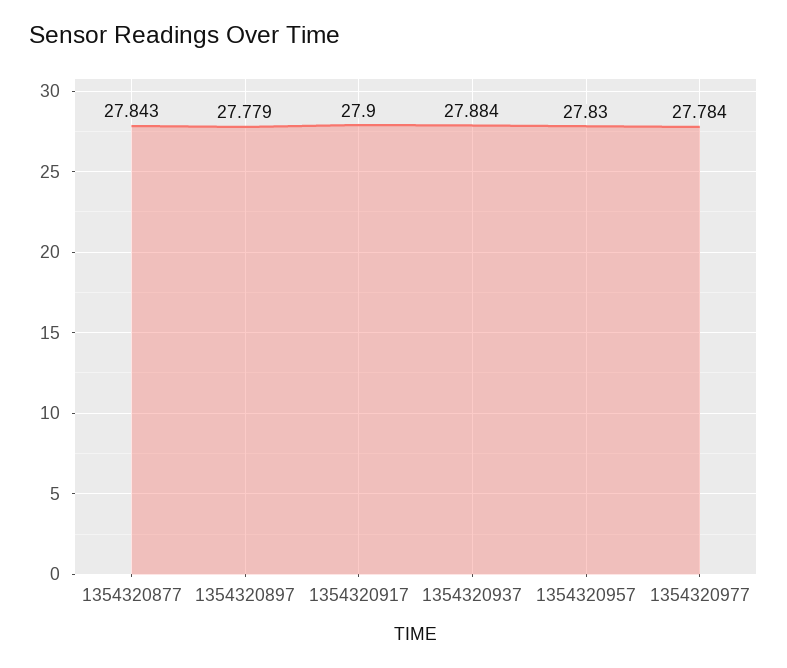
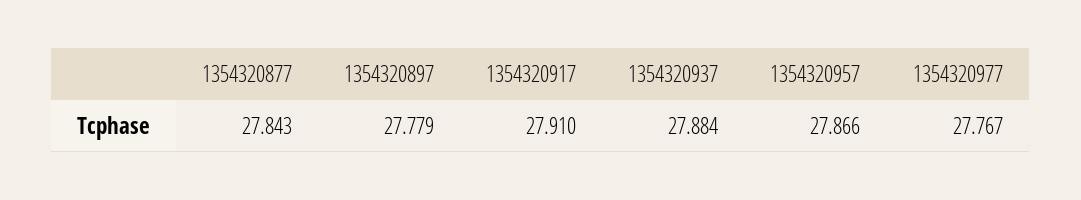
1354320917: 27.9 -> 27.91
1354320957: 27.83 -> 27.866
1354320977: 27.784 -> 27.767

